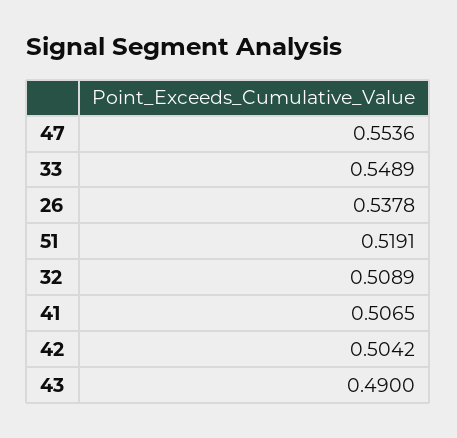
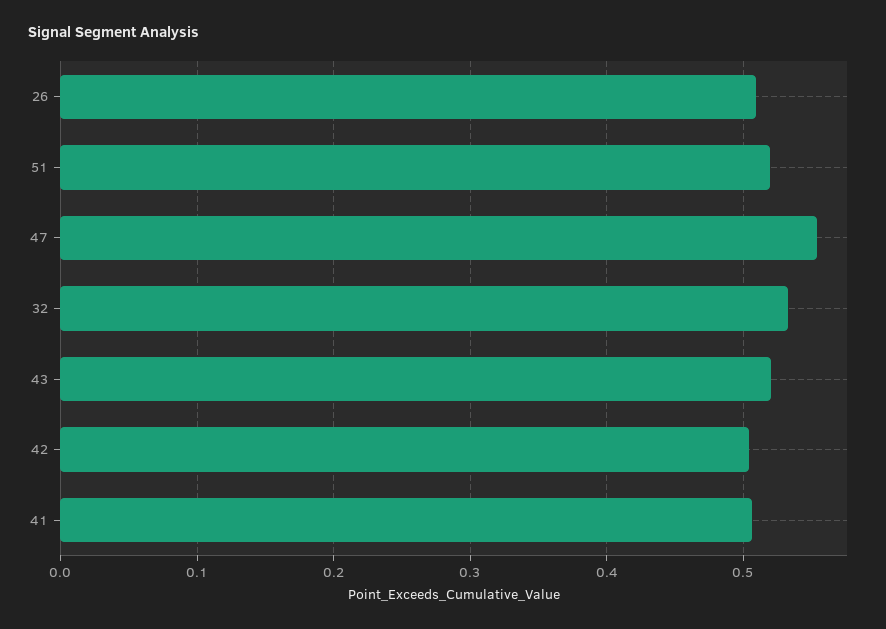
33: 0.5489 -> none
26: 0.5378 -> 0.51
32: 0.5089 -> 0.53
43: 0.49 -> 0.52

